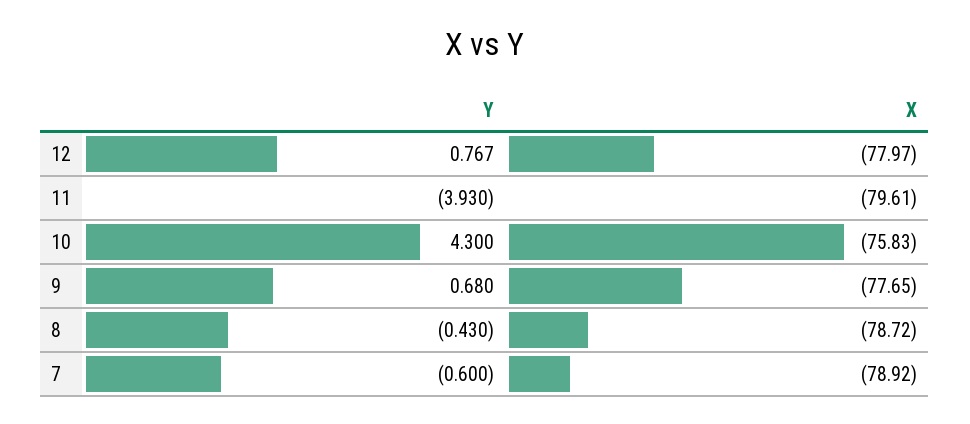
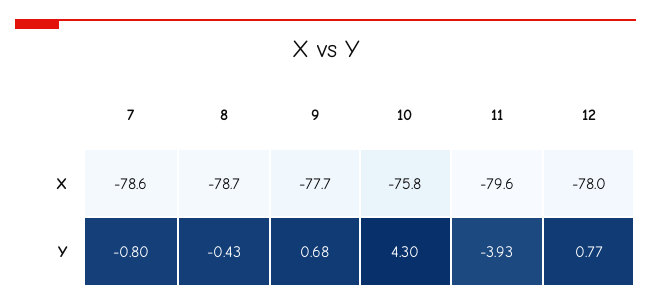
Y, 7: -0.6 -> -0.8
X, 7: -78.92 -> -78.6

